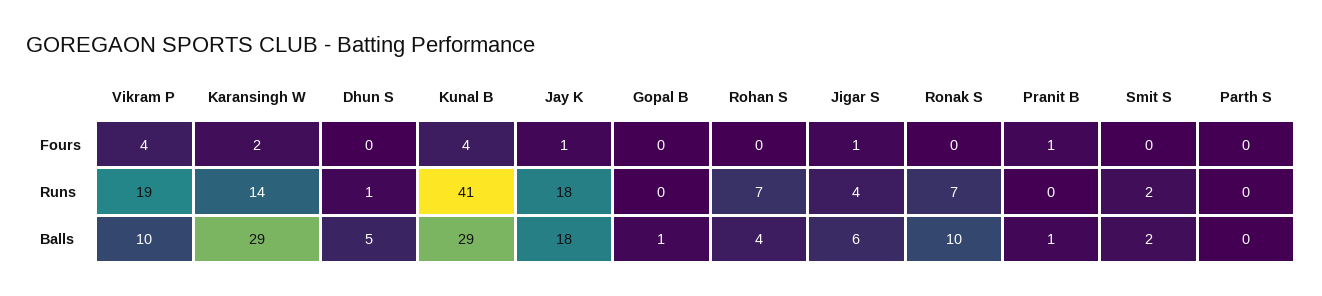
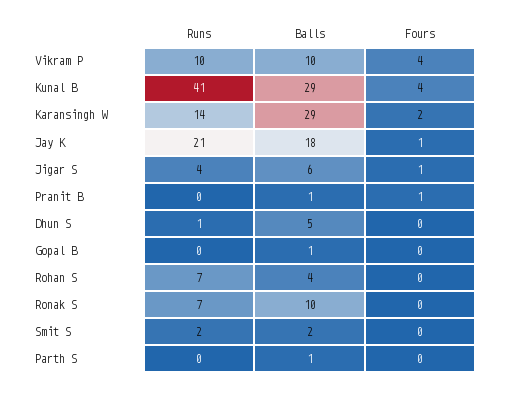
Vikram P, Runs: 19 -> 10
Jay K, Runs: 18 -> 21
Parth S, Balls: 0 -> 1

